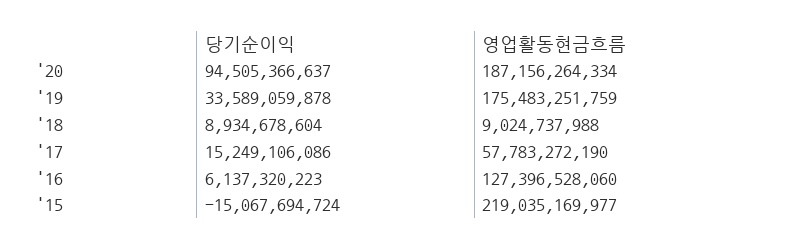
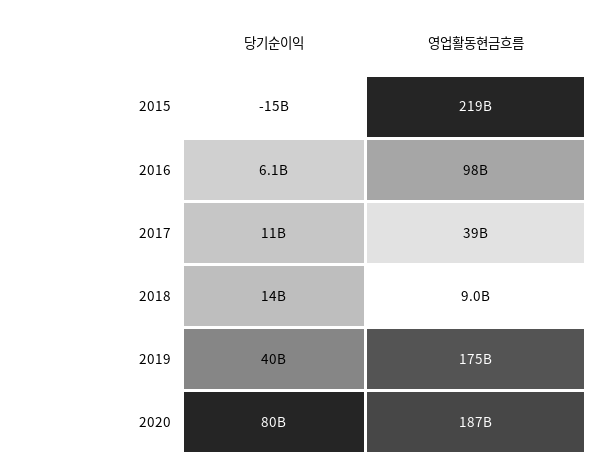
당기순이익, '20: 94505366637 -> 80000000000
당기순이익, '19: 33589059878 -> 40000000000
당기순이익, '18: 8934678604 -> 14000000000
당기순이익, '17: 15249106086 -> 11000000000
영업활동현금흐름, '17: 57783272190 -> 39000000000
영업활동현금흐름, '16: 127396528060 -> 98000000000

